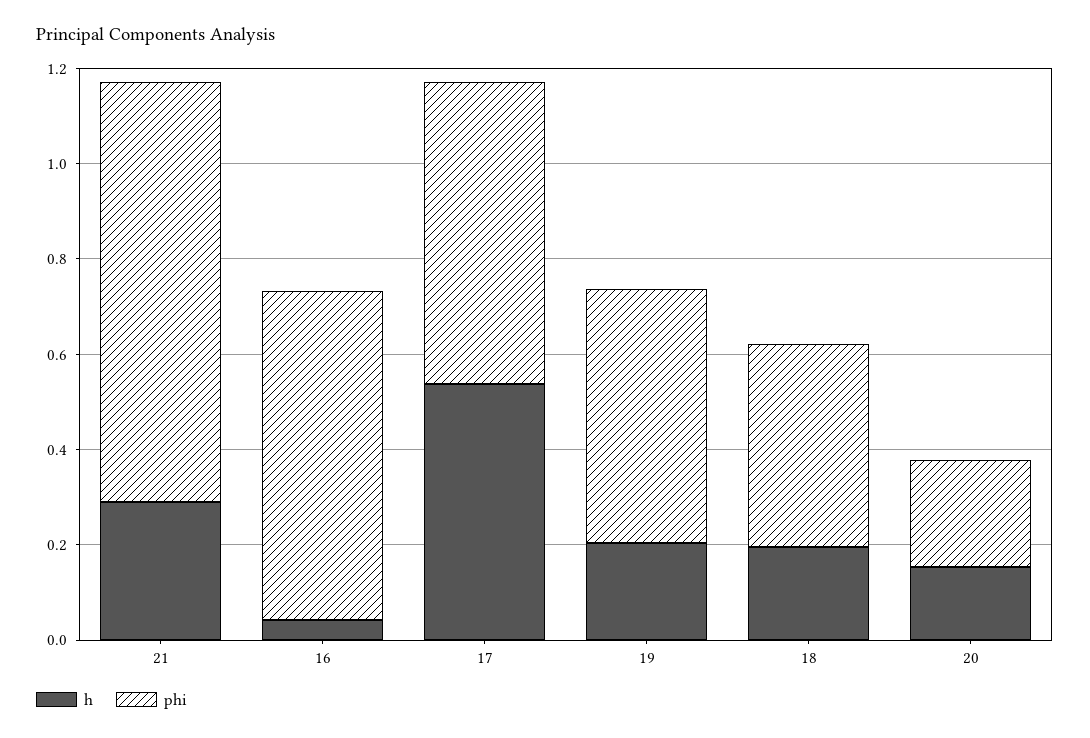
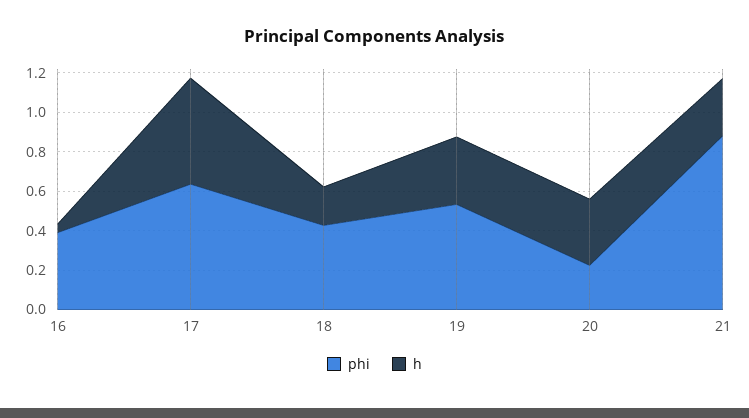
phi, 16: 0.7 -> 0.4
h, 19: 0.2 -> 0.35
h, 20: 0.15 -> 0.35

